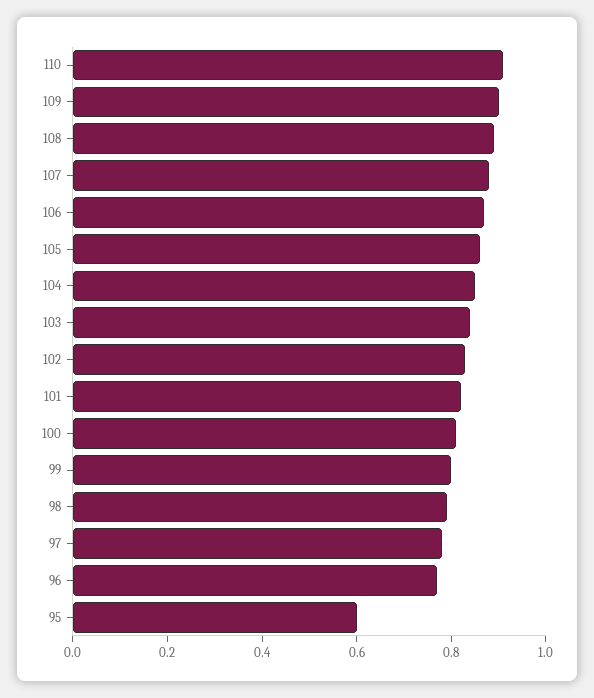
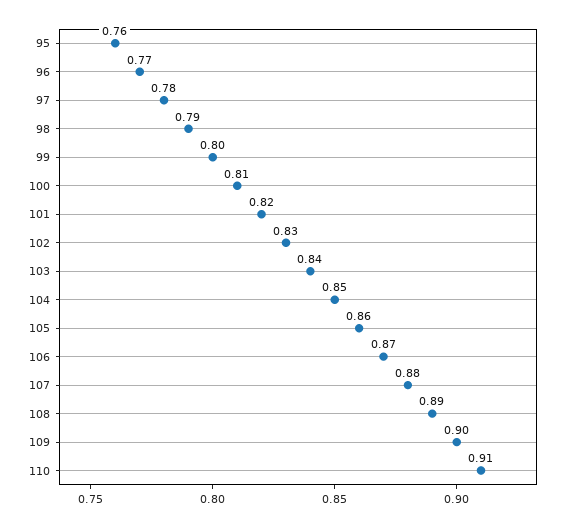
95: 0.6 -> 0.76

